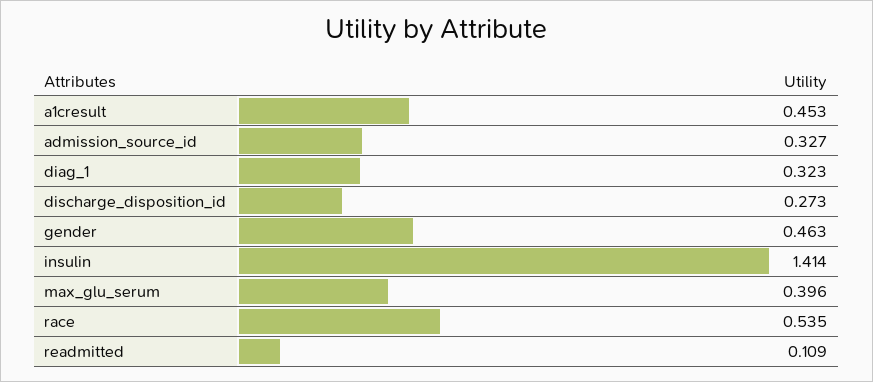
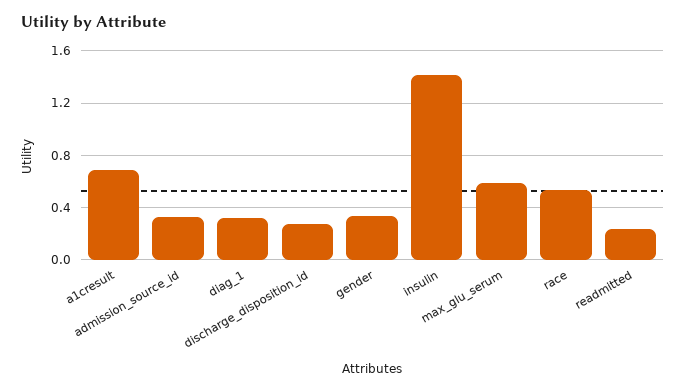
a1cresult: 0.453 -> 0.7
gender: 0.463 -> 0.35
max_glu_serum: 0.396 -> 0.6
readmitted: 0.109 -> 0.25

